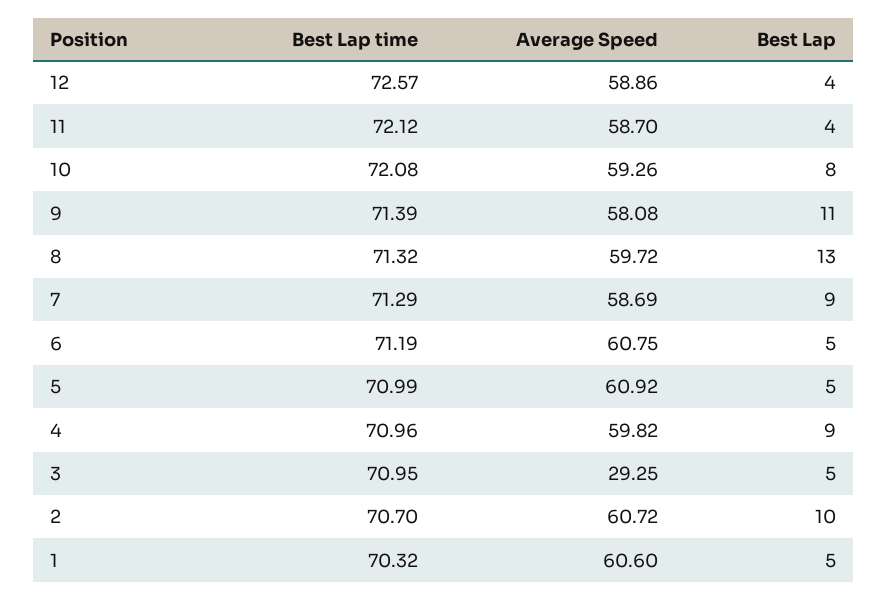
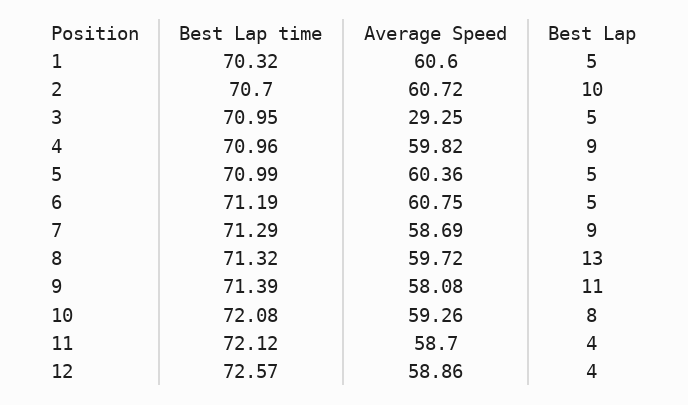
Average Speed, 5: 60.92 -> 60.36

